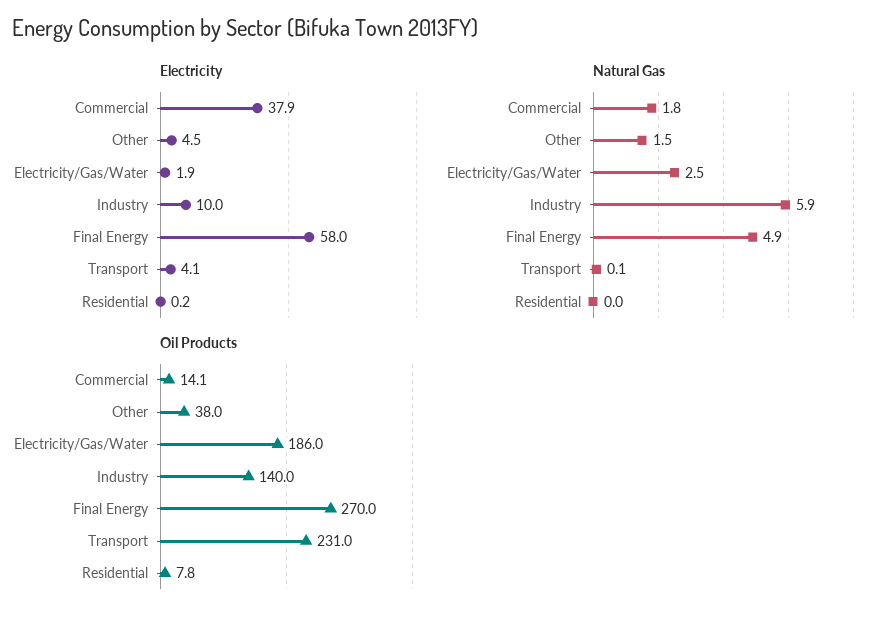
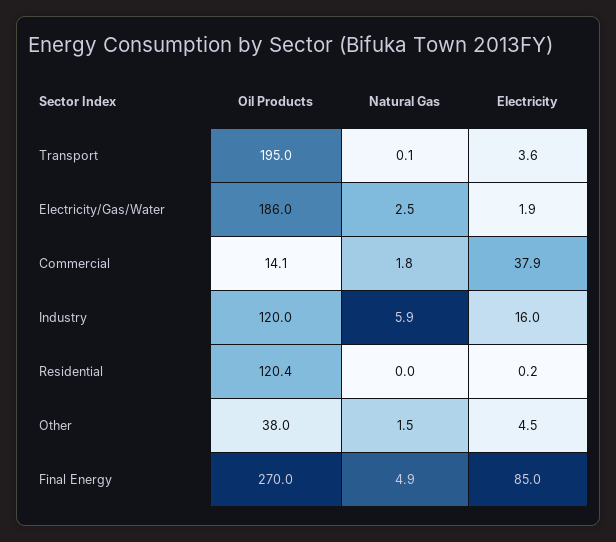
Electricity, Industry: 10 -> 16
Electricity, Final Energy: 58 -> 85
Electricity, Transport: 4.1 -> 3.6
Oil Products, Industry: 140 -> 120
Oil Products, Transport: 231 -> 195
Oil Products, Residential: 7.8 -> 120.4

